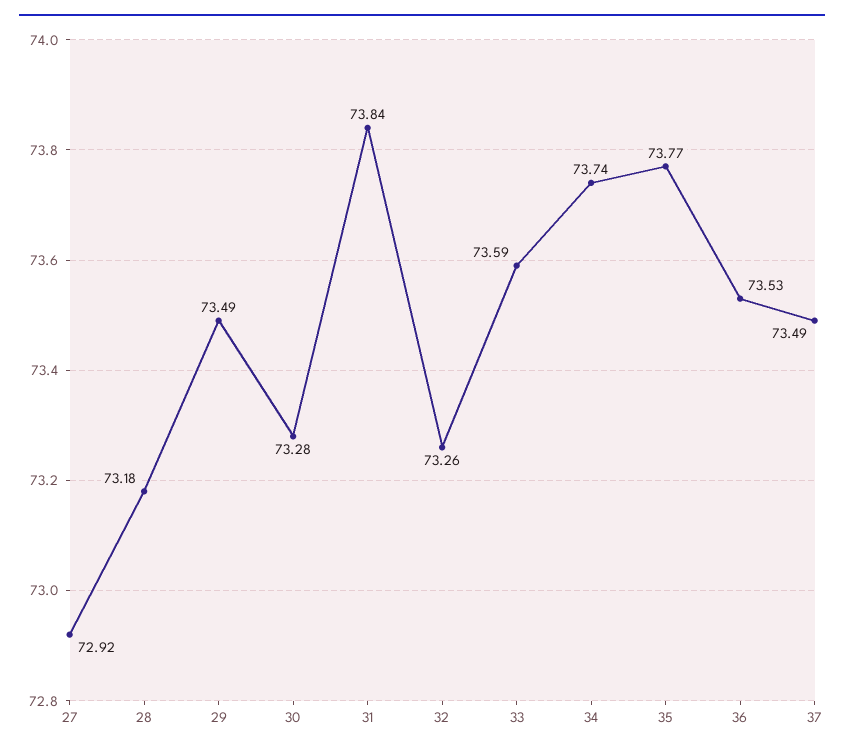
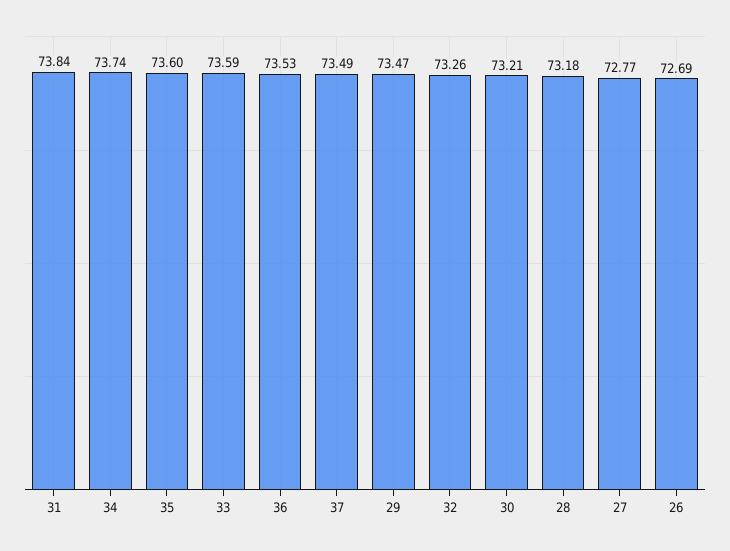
27: 72.92 -> 72.77
29: 73.49 -> 73.47
30: 73.28 -> 73.21
35: 73.77 -> 73.6
26: none -> 72.69

